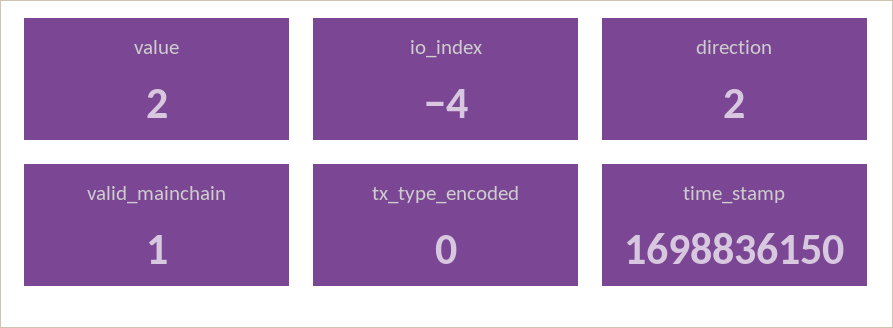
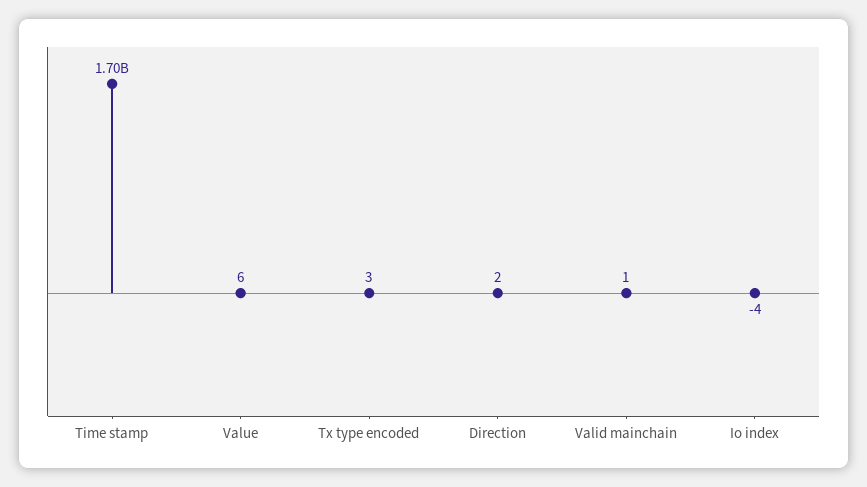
value: 2 -> 6
tx_type_encoded: 0 -> 3

